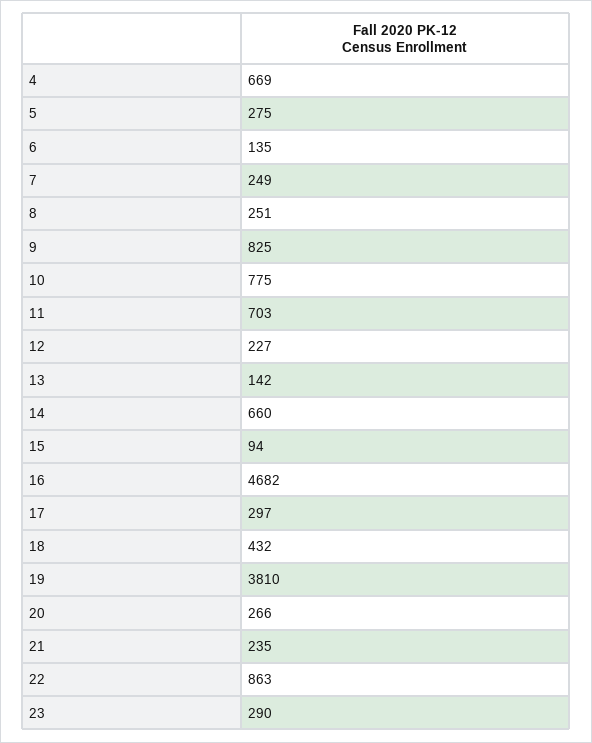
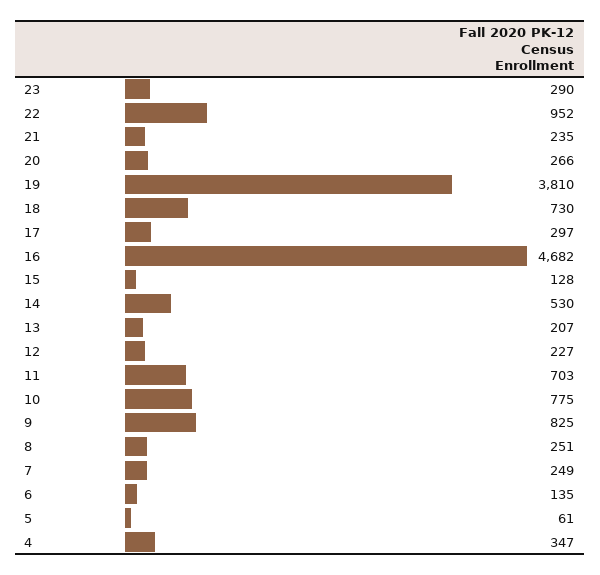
4: 669 -> 347
5: 275 -> 61
13: 142 -> 207
14: 660 -> 530
15: 94 -> 128
18: 432 -> 730
22: 863 -> 952

